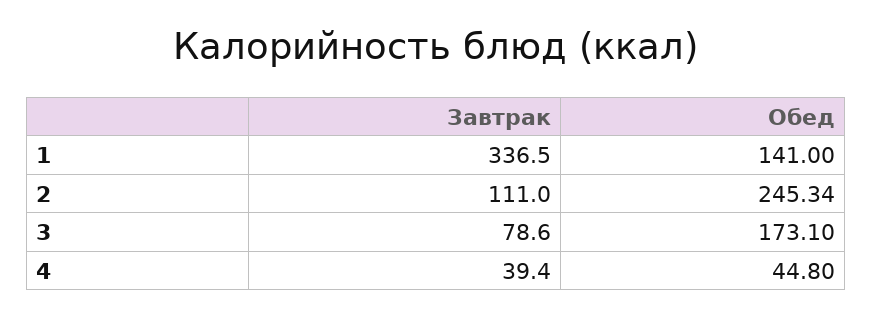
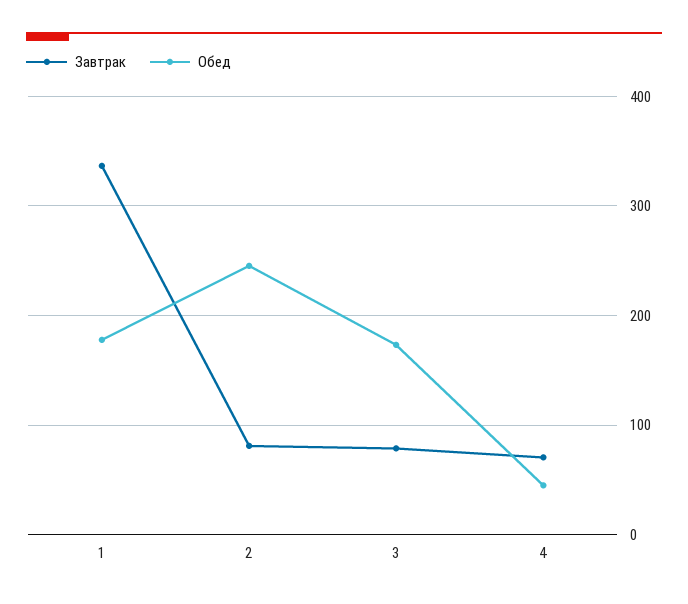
Обед, 1: 141 -> 180
Завтрак, 2: 111 -> 80
Завтрак, 4: 39.4 -> 70

